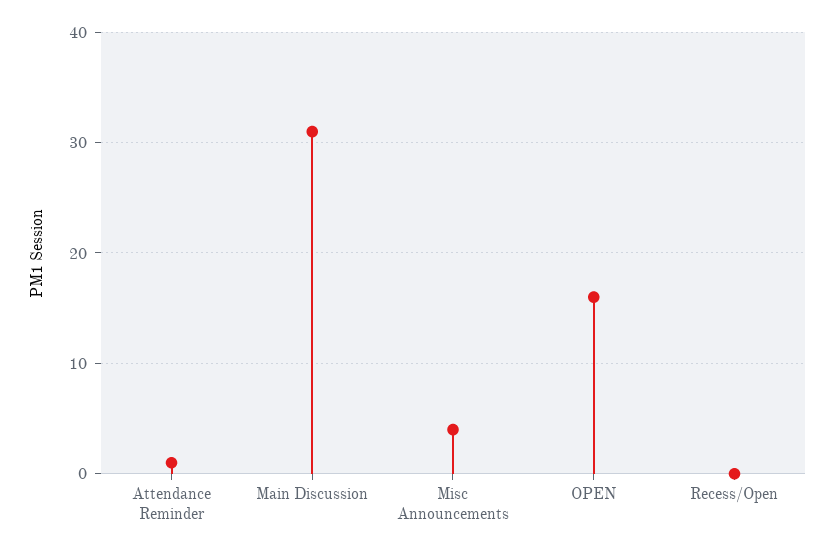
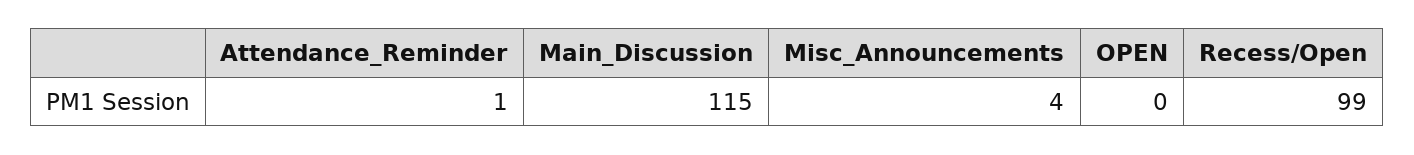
Main Discussion: 31 -> 115
OPEN: 16 -> 0
Recess/Open: 0 -> 99

